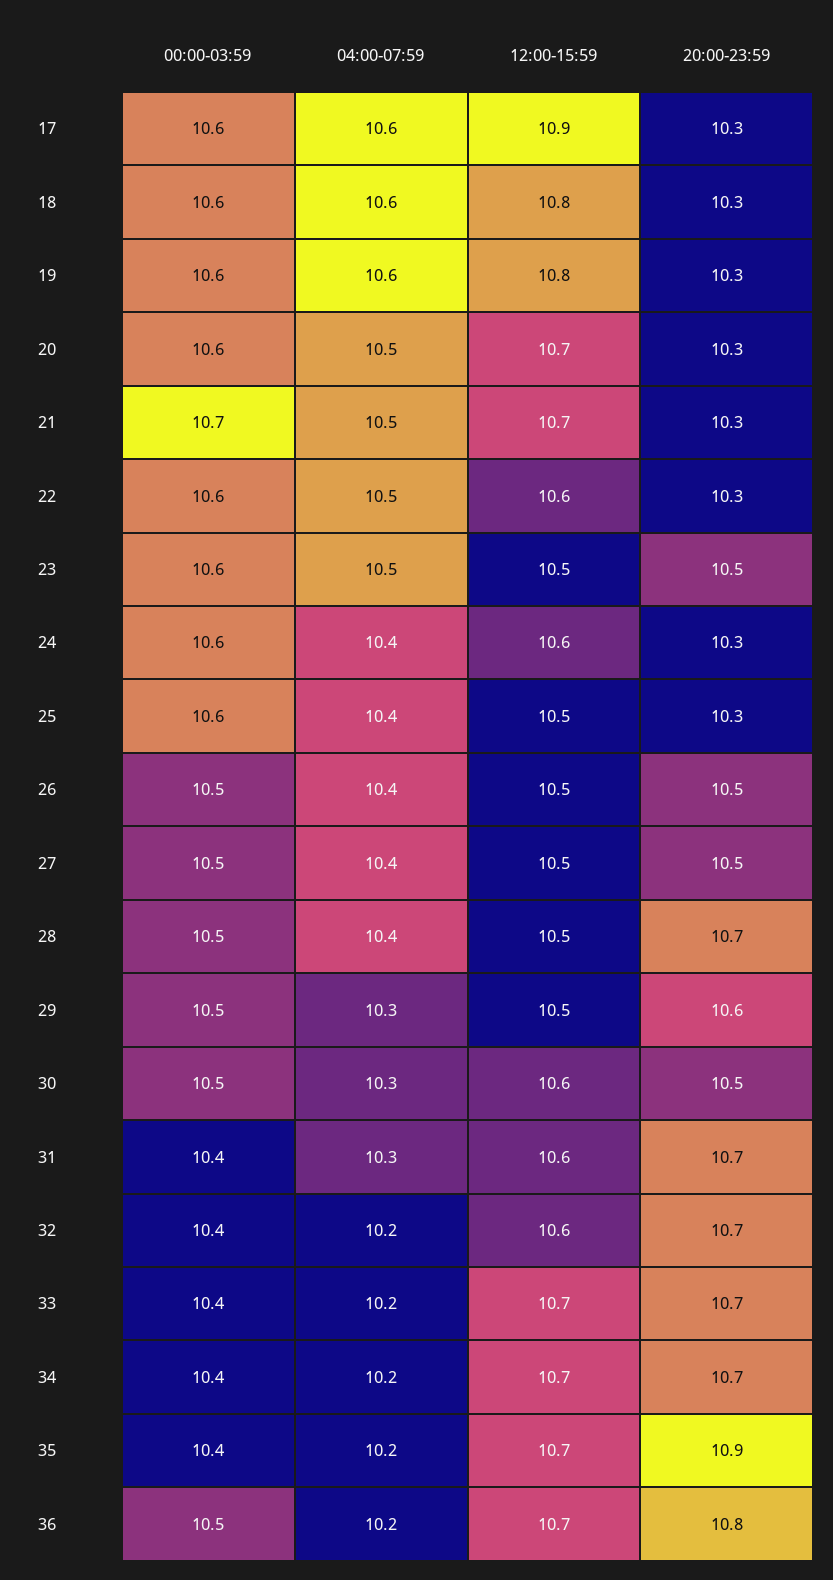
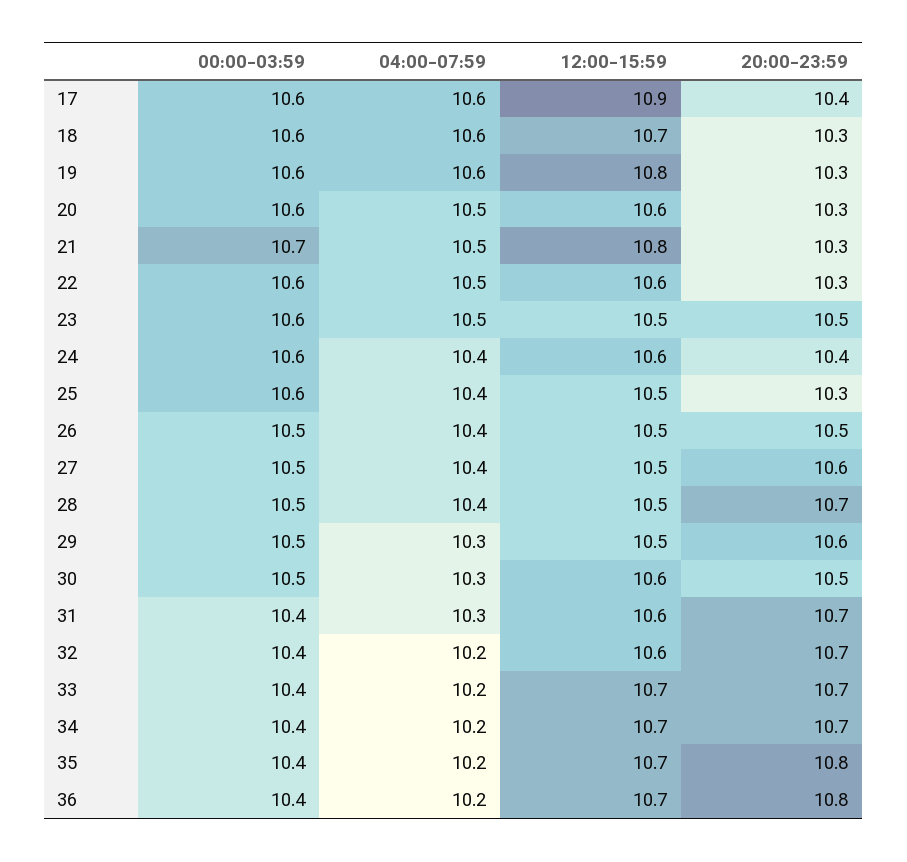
20:00-23:59, 17: 10.3 -> 10.4
12:00-15:59, 18: 10.8 -> 10.7
12:00-15:59, 20: 10.7 -> 10.6
12:00-15:59, 21: 10.7 -> 10.8
20:00-23:59, 24: 10.3 -> 10.4
20:00-23:59, 27: 10.5 -> 10.6
20:00-23:59, 35: 10.9 -> 10.8
00:00-03:59, 36: 10.5 -> 10.4

